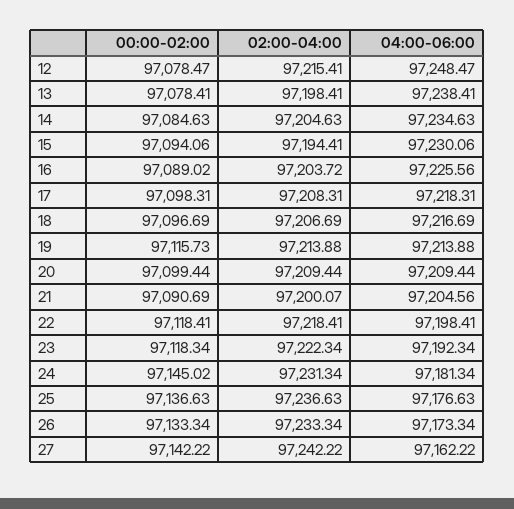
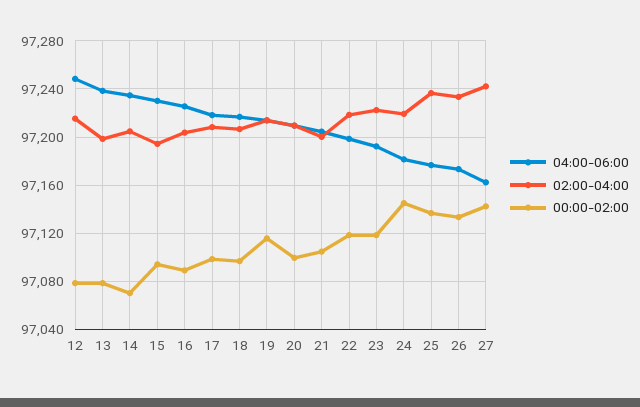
00:00-02:00, 14: 97084.63 -> 97070
00:00-02:00, 21: 97090.69 -> 97105
02:00-04:00, 24: 97231.34 -> 97220

